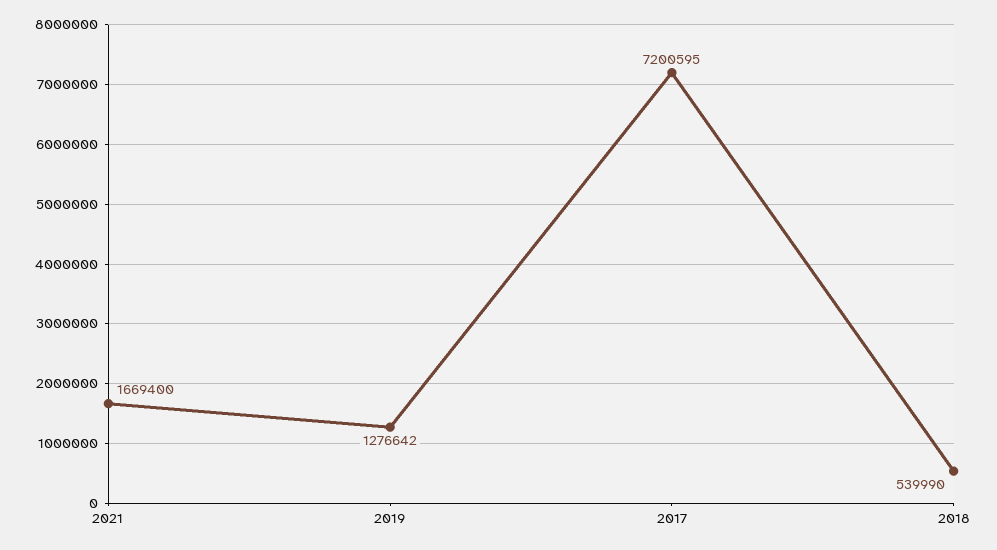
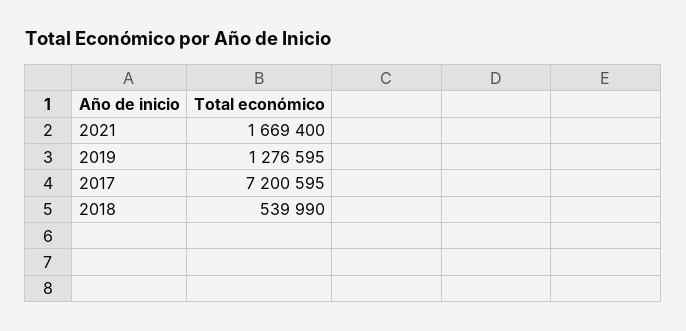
2019: 1276642 -> 1276595

